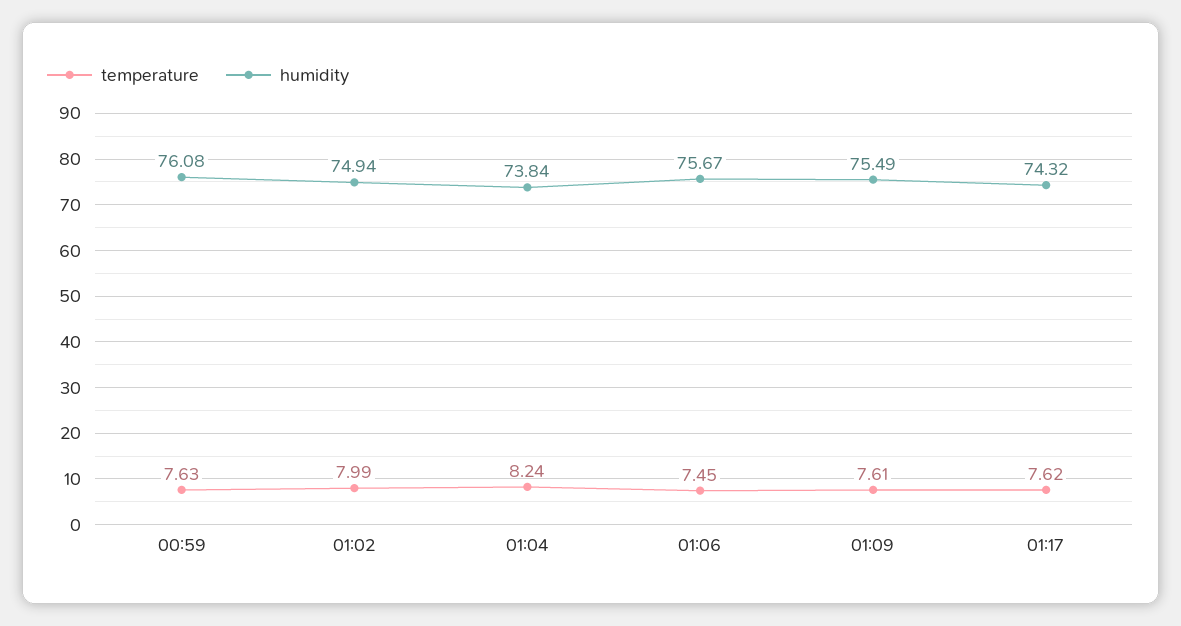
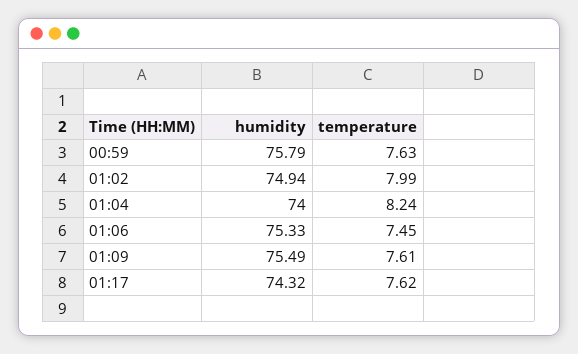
humidity, 00:59: 76.08 -> 75.79
humidity, 01:04: 73.84 -> 74
humidity, 01:06: 75.67 -> 75.33

